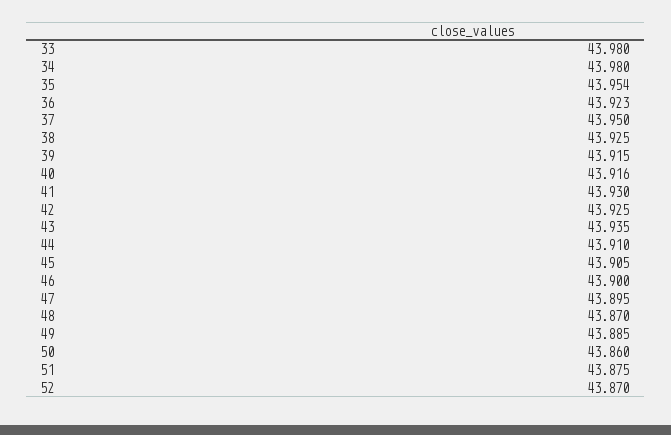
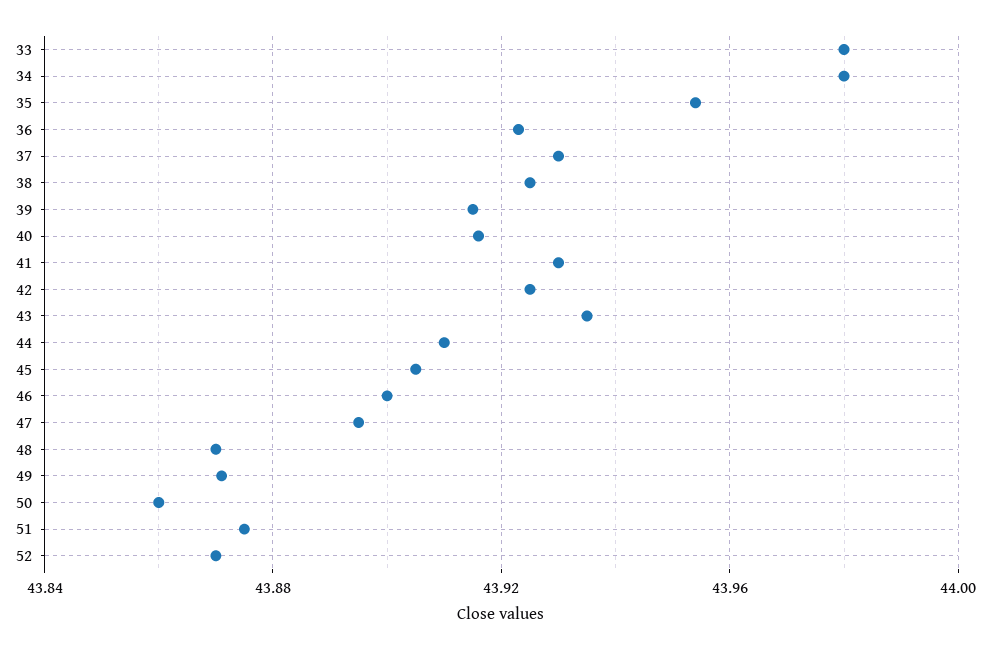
37: 43.95 -> 43.93
49: 43.885 -> 43.87

